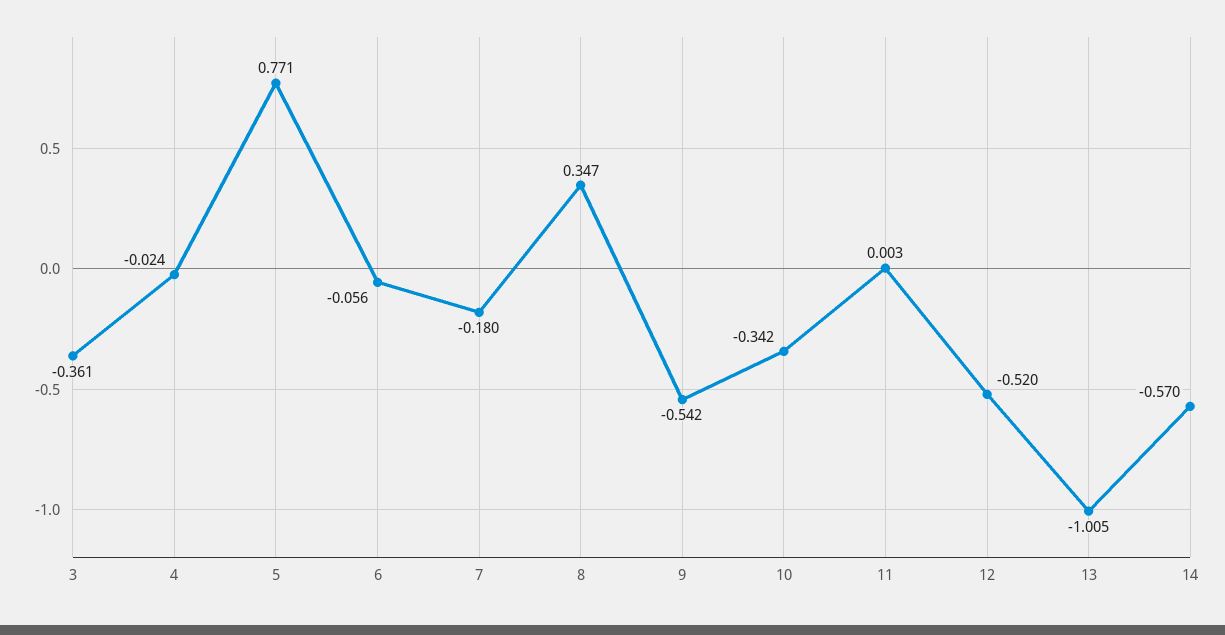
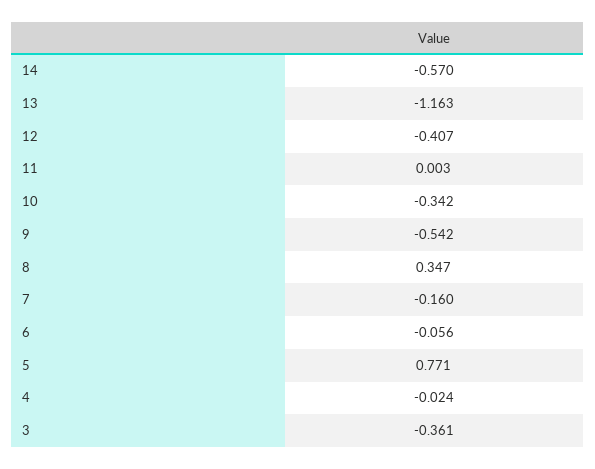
7: -0.18 -> -0.16
12: -0.52 -> -0.407
13: -1.005 -> -1.163

